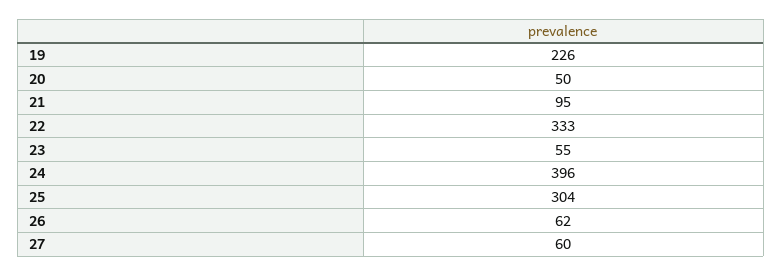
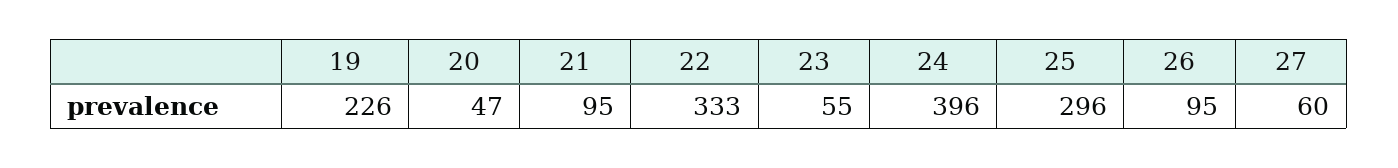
20: 50 -> 47
25: 304 -> 296
26: 62 -> 95

